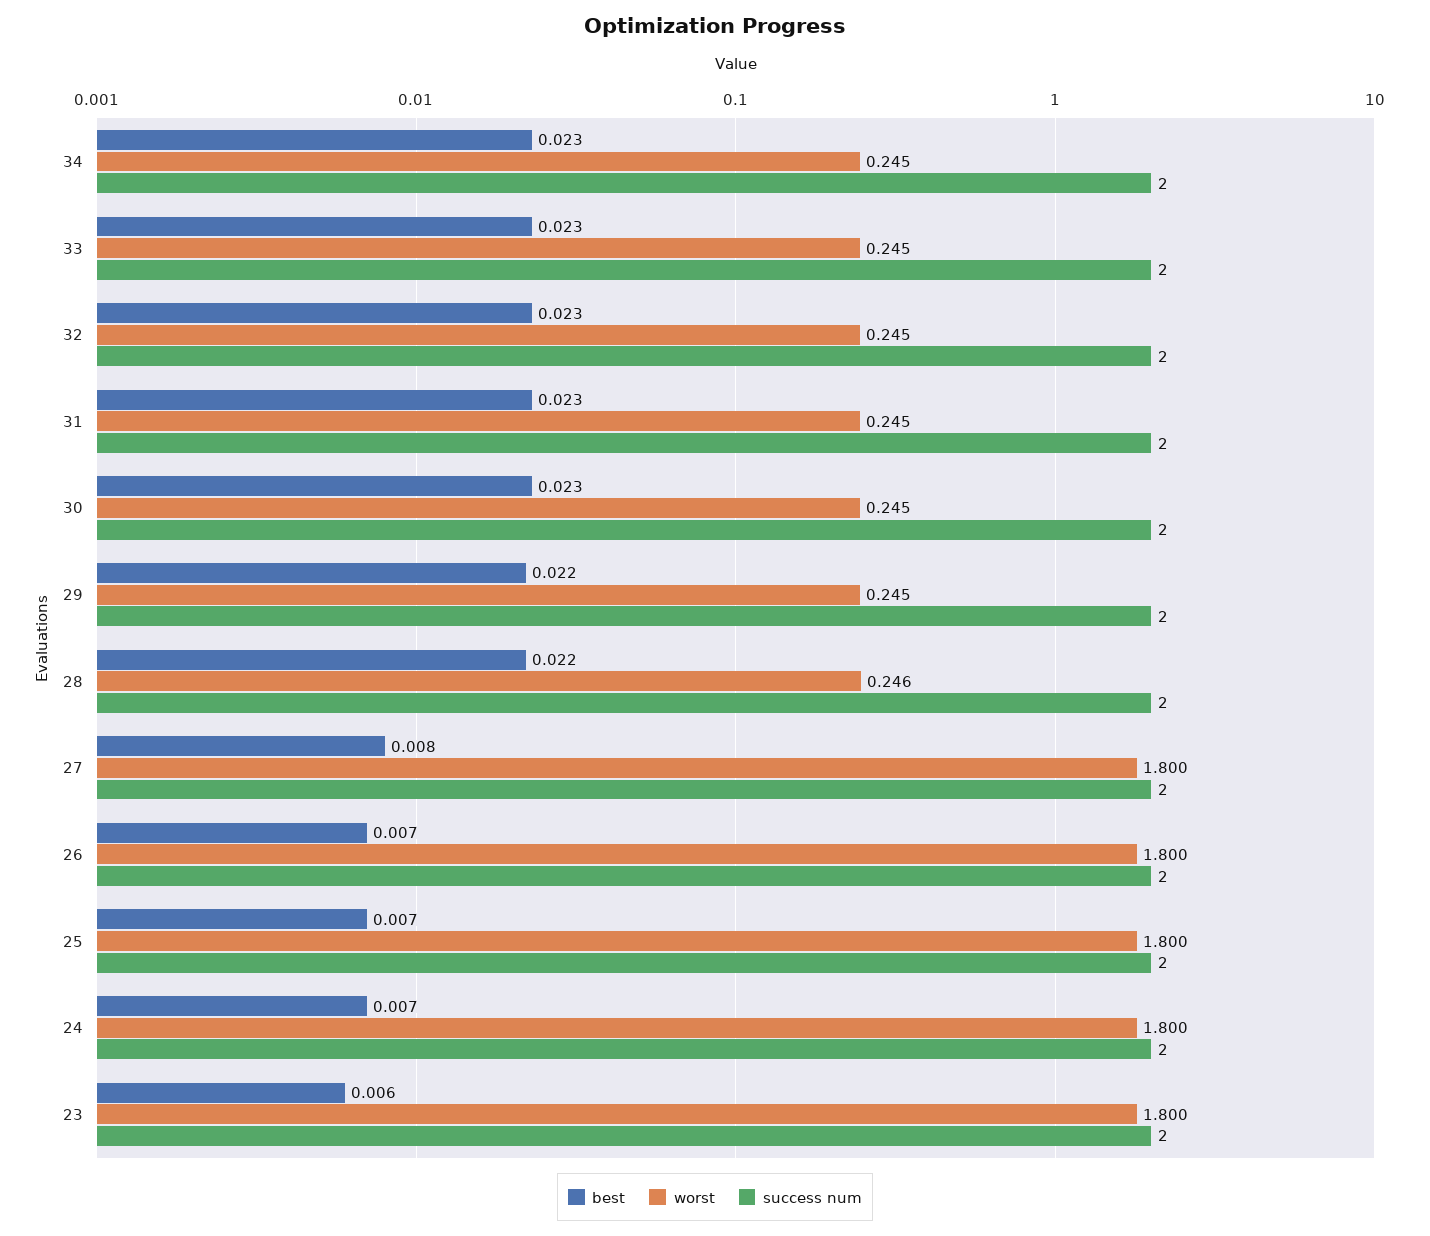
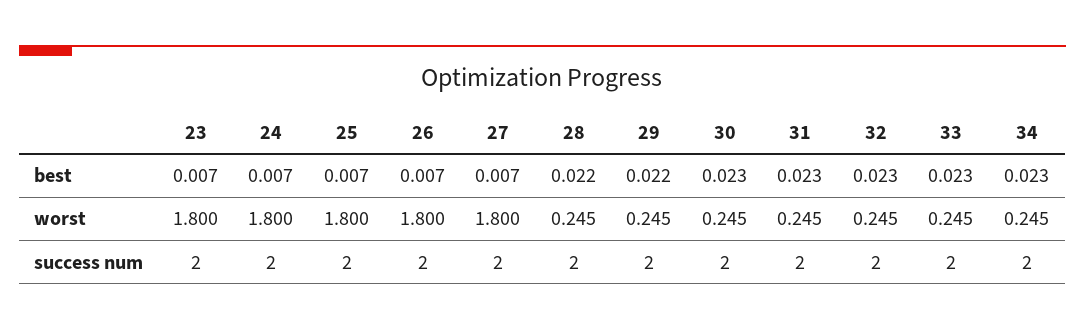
worst, 28: 0.246 -> 0.245
best, 27: 0.008 -> 0.007
best, 23: 0.006 -> 0.007

